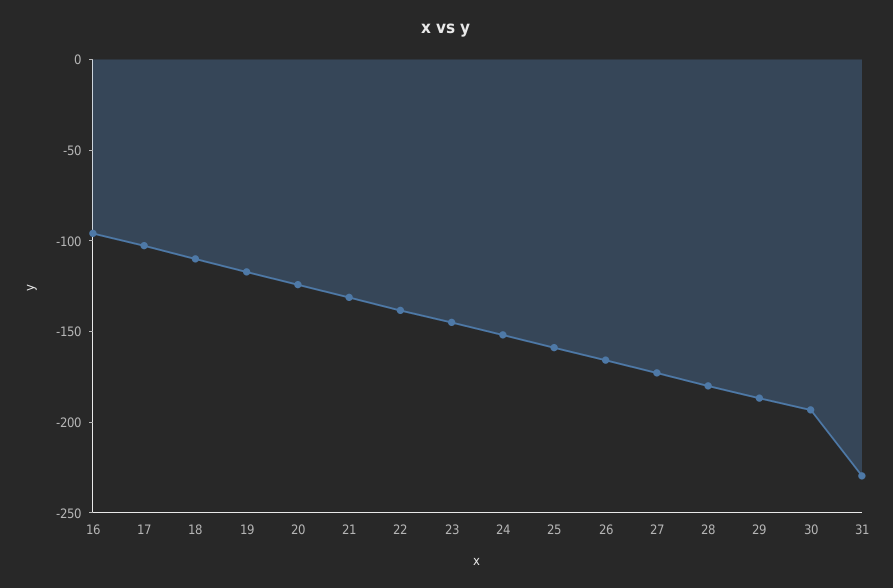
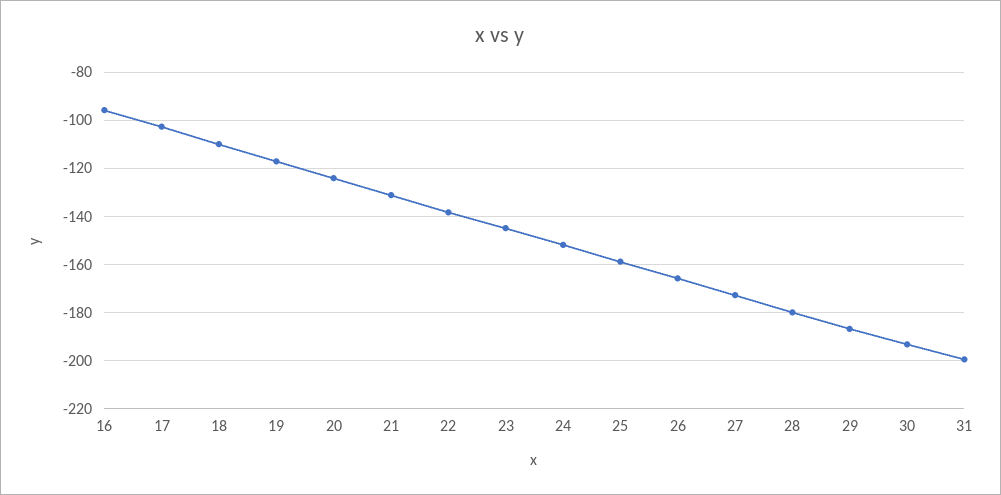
31: -230 -> -200

